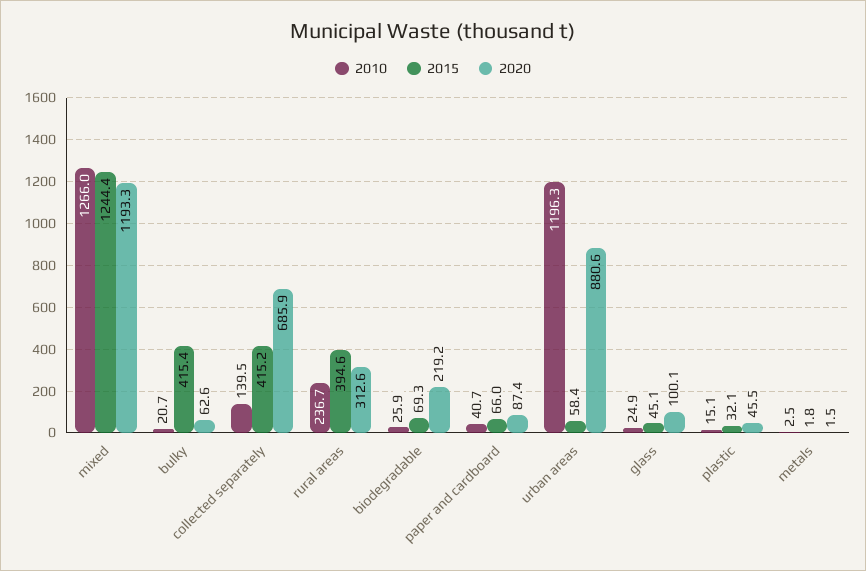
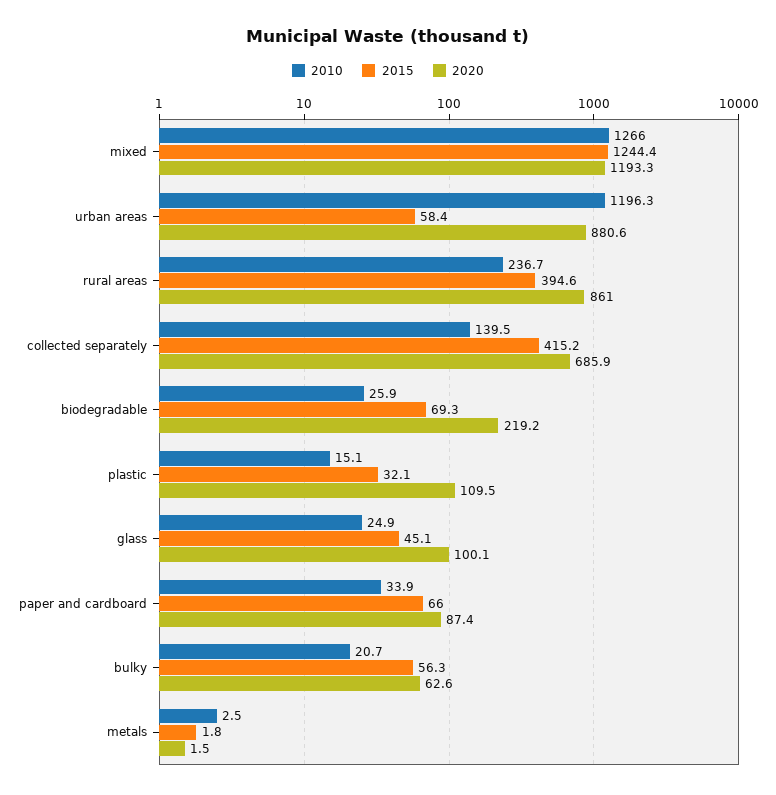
2015, bulky: 415.4 -> 56.3
2020, rural areas: 312.6 -> 861
2010, paper and cardboard: 40.7 -> 33.9
2020, plastic: 45.5 -> 109.5

